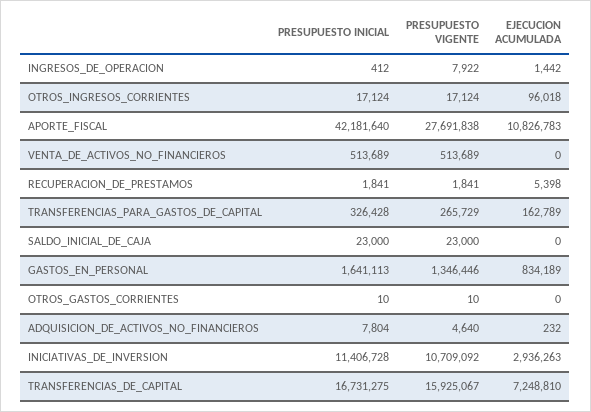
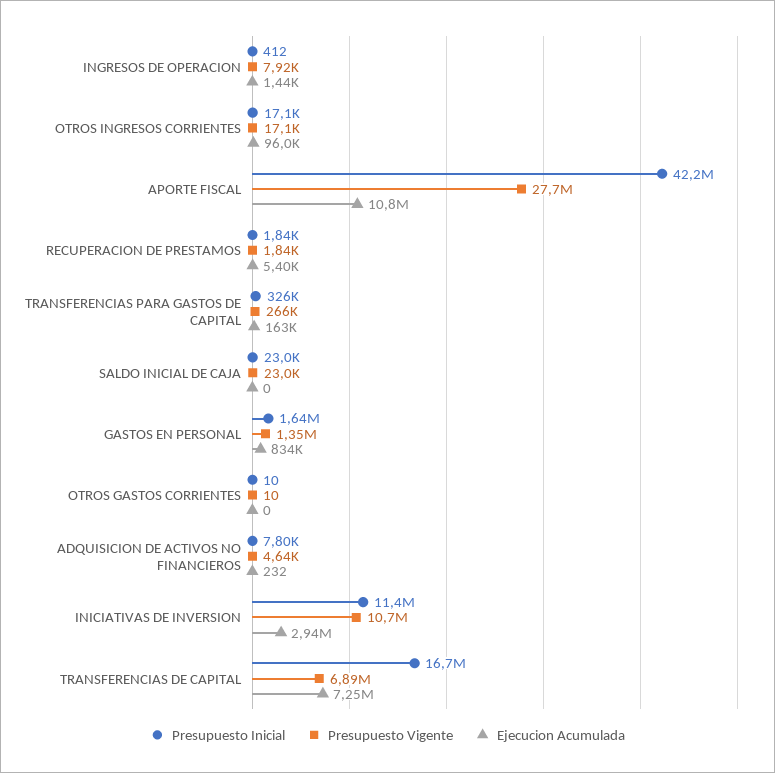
PRESUPUESTO INICIAL, VENTA_DE_ACTIVOS_NO_FINANCIEROS: 513689 -> none
PRESUPUESTO VIGENTE, VENTA_DE_ACTIVOS_NO_FINANCIEROS: 513689 -> none
EJECUCION ACUMULADA, VENTA_DE_ACTIVOS_NO_FINANCIEROS: 0 -> none
PRESUPUESTO VIGENTE, TRANSFERENCIAS_DE_CAPITAL: 15925067 -> 6890000

